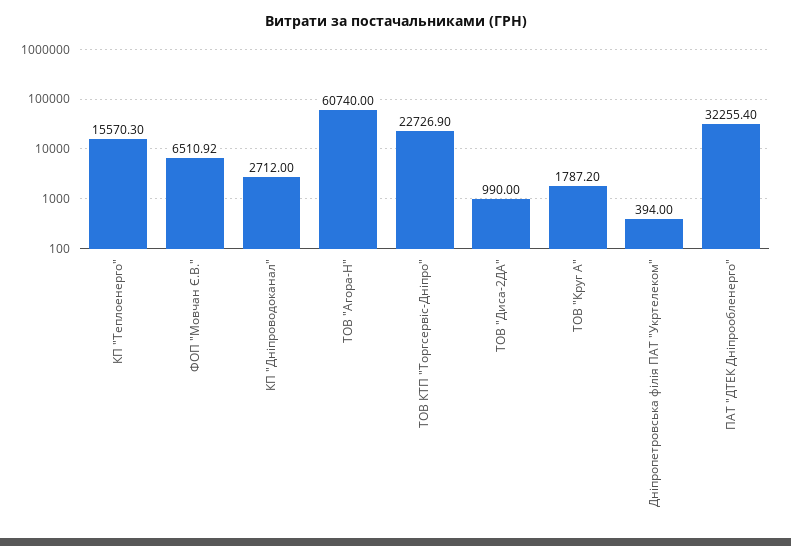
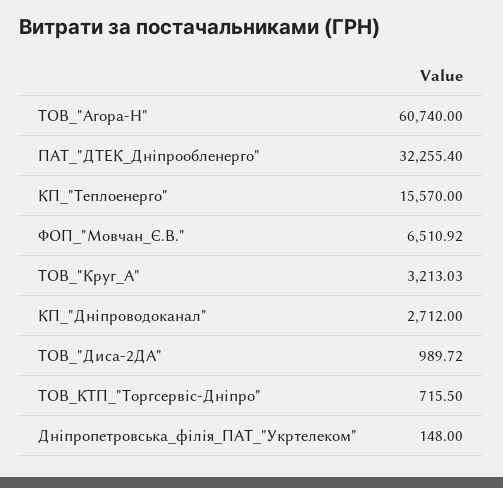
КП "Теплоенерго": 15570.3 -> 15570
ТОВ КТП "Торгсервіс-Дніпро": 22726.9 -> 715.5
ТОВ "Диса-2ДА": 990 -> 989.72
ТОВ "Круг А": 1787.2 -> 3213.03
Дніпропетровська філія ПАТ "Укртелеком": 394 -> 148

